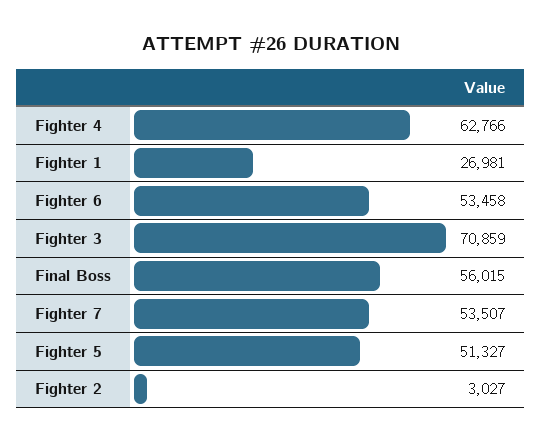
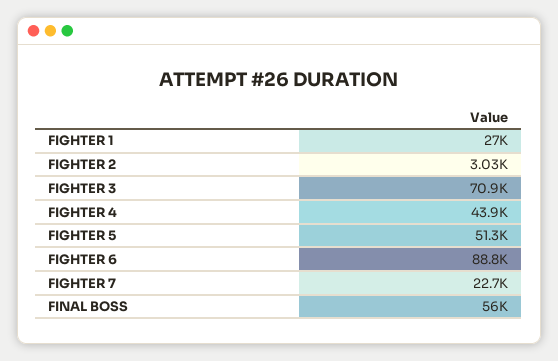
Fighter 4: 62766 -> 43900
Fighter 6: 53458 -> 88800
Fighter 7: 53507 -> 22700

